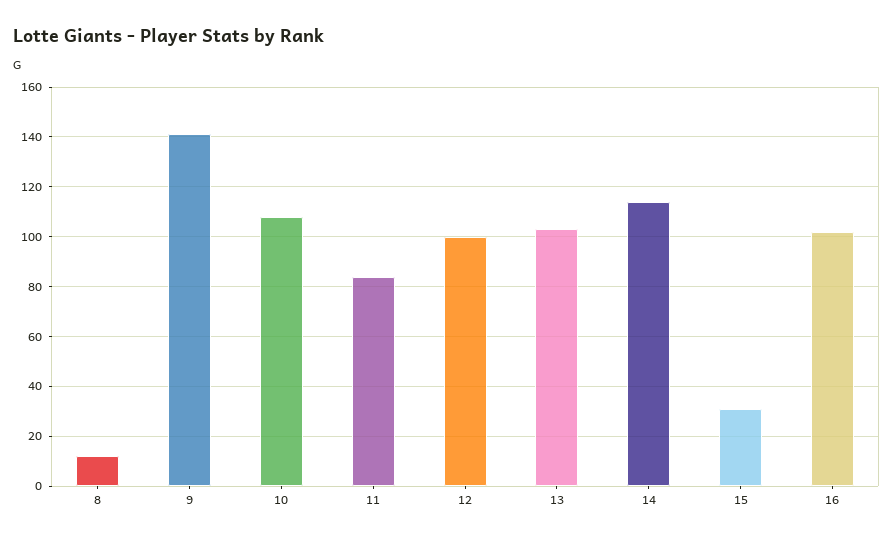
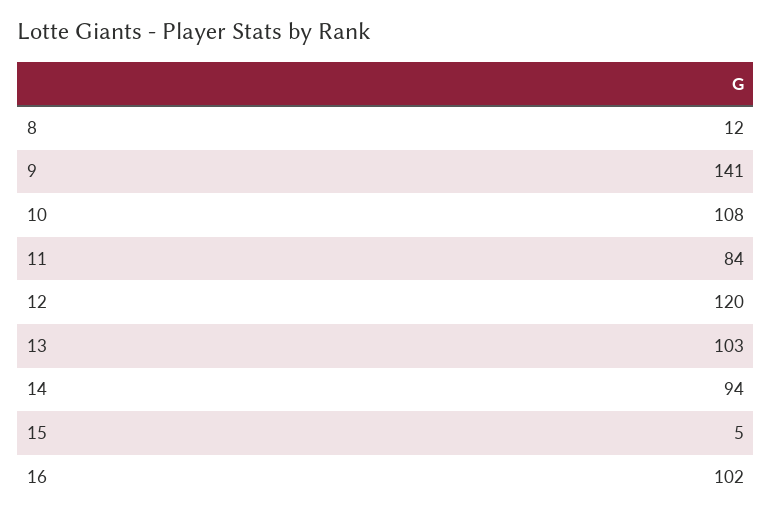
12: 100 -> 120
14: 115 -> 94
15: 30 -> 5

